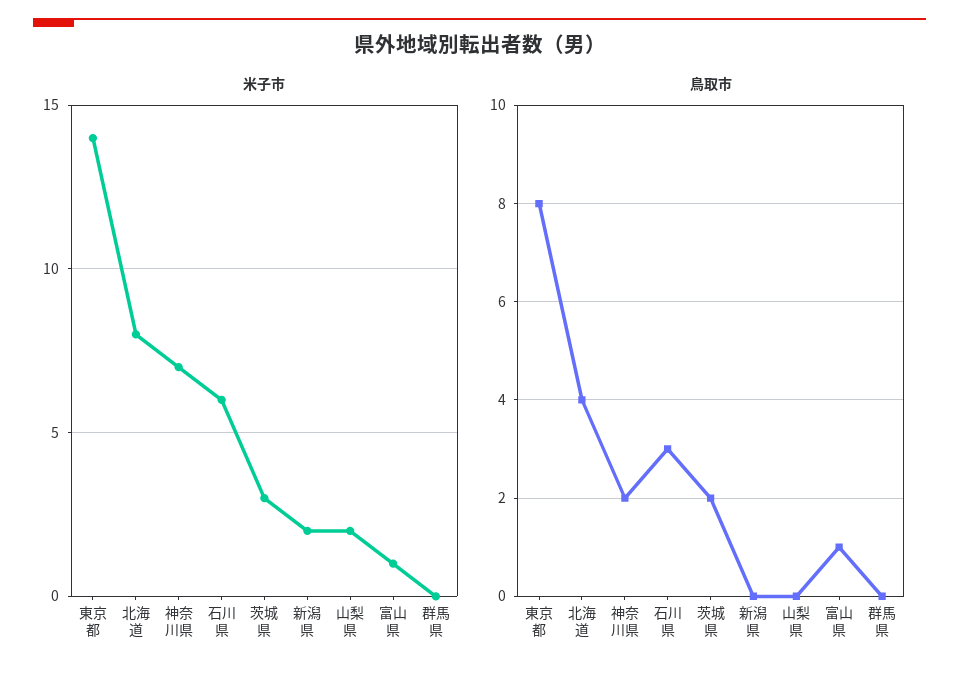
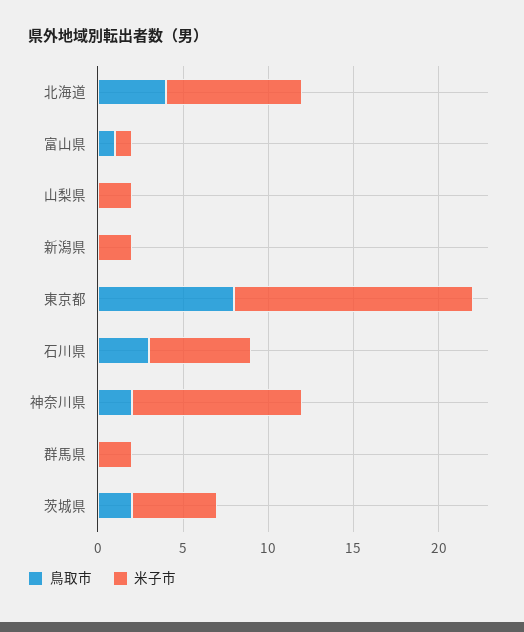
米子市, 神奈川県: 7 -> 10
米子市, 茨城県: 3 -> 5
米子市, 群馬県: 0 -> 2

